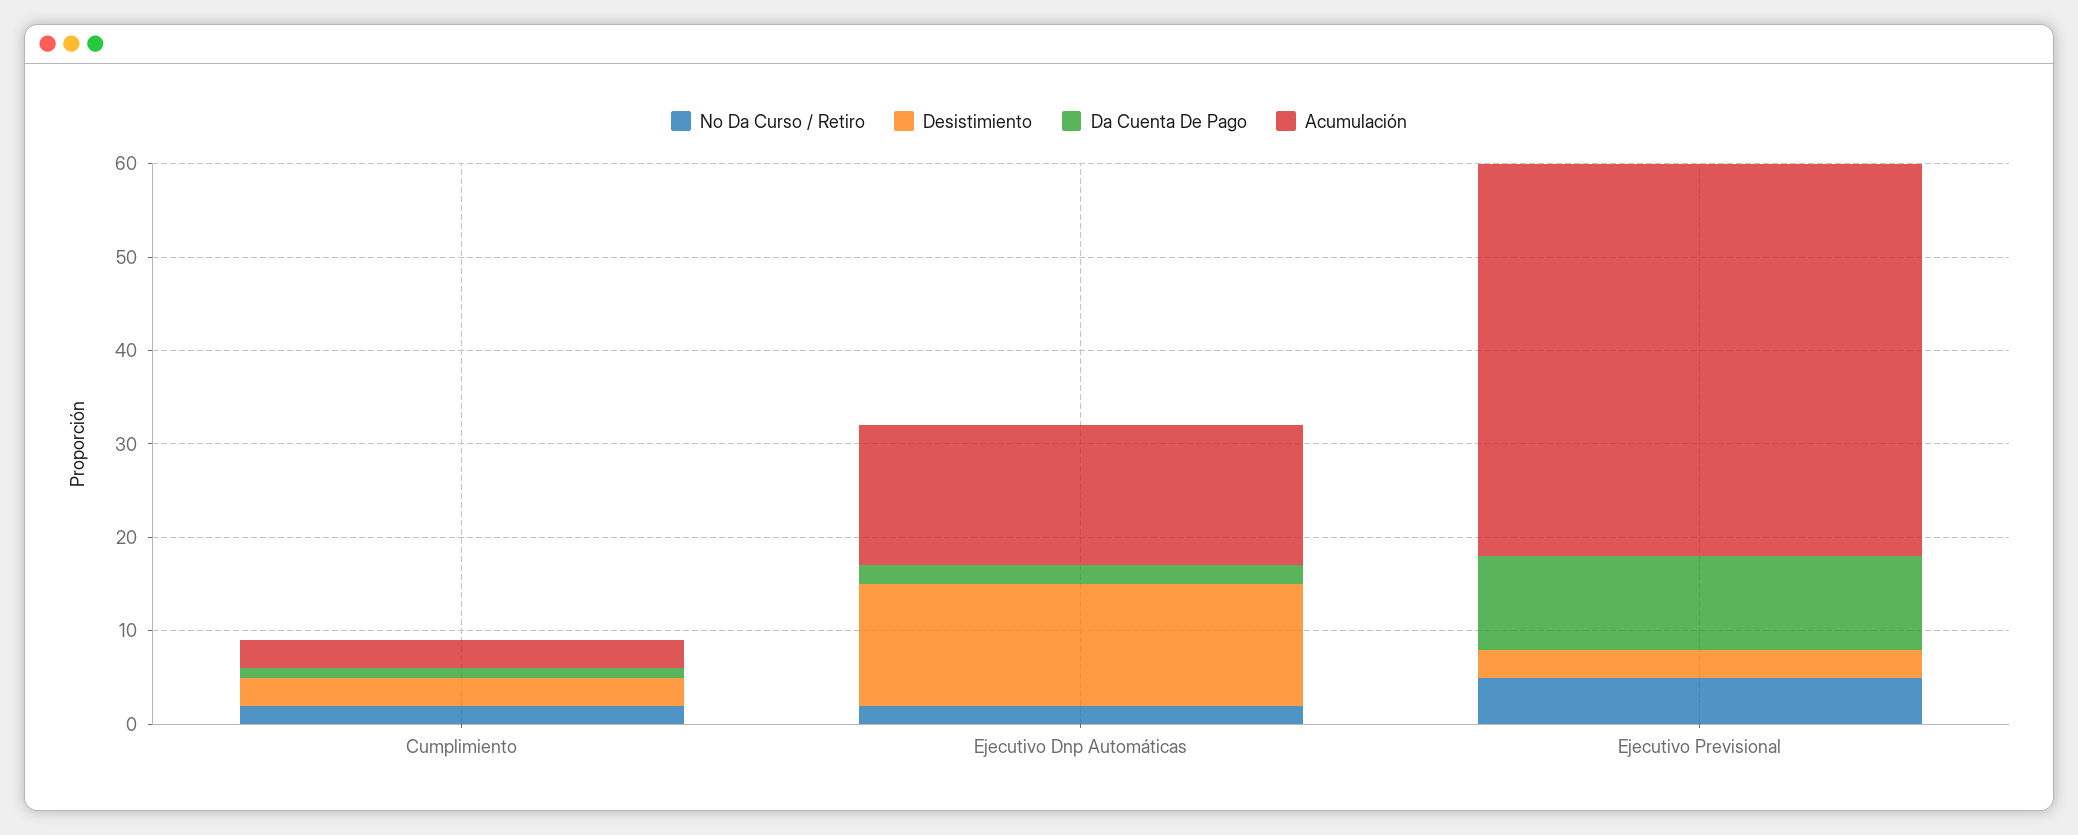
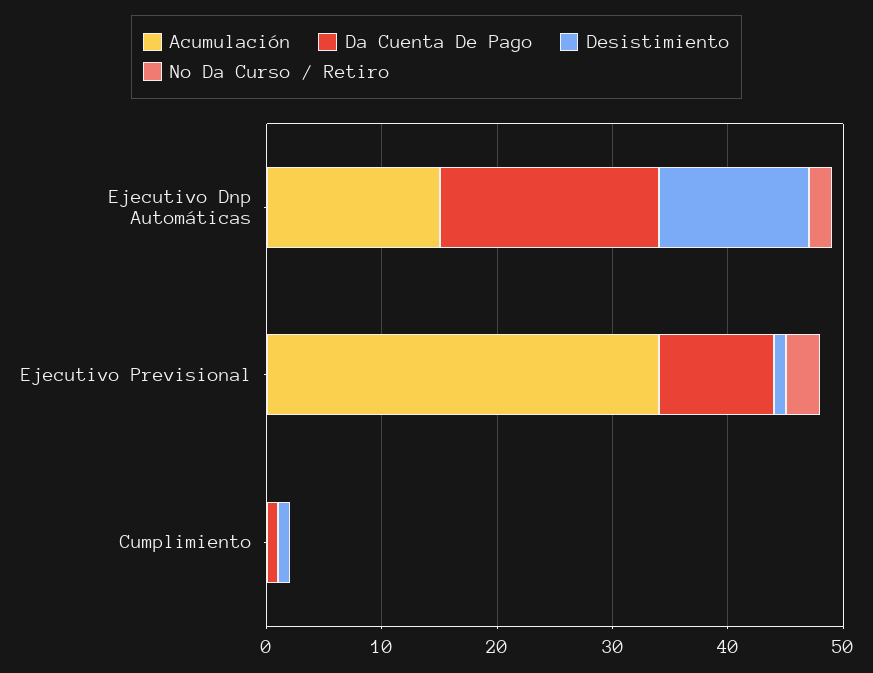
No Da Curso / Retiro, Cumplimiento: 2 -> 0
Desistimiento, Cumplimiento: 3 -> 1
Acumulación, Cumplimiento: 3 -> 0
Da Cuenta De Pago, Ejecutivo Dnp Automáticas: 2 -> 19
No Da Curso / Retiro, Ejecutivo Previsional: 5 -> 3
Desistimiento, Ejecutivo Previsional: 3 -> 1
Acumulación, Ejecutivo Previsional: 42 -> 34

